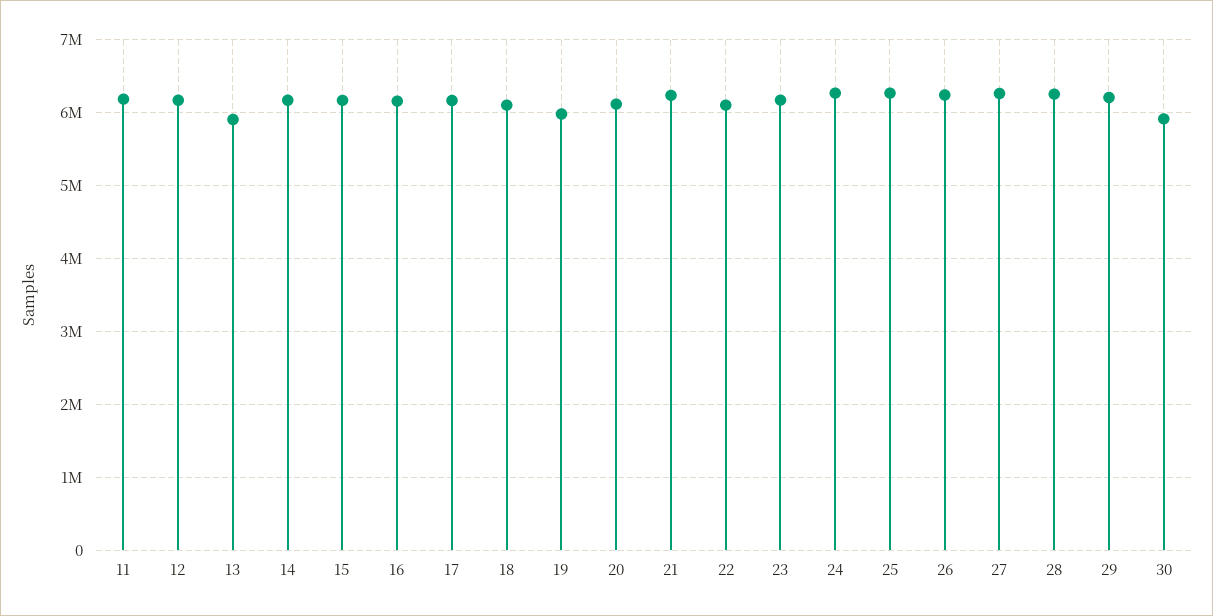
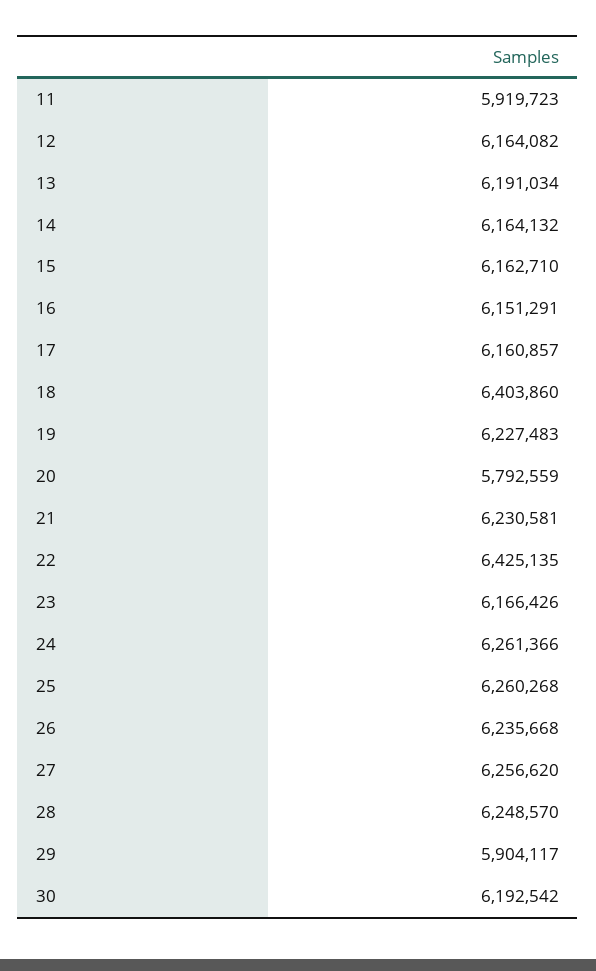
11: 6200000 -> 5919723
13: 5900000 -> 6191034
18: 6100000 -> 6403860
19: 6000000 -> 6227483
20: 6100000 -> 5792559
22: 6100000 -> 6425135
29: 6200000 -> 5904117
30: 5900000 -> 6192542

